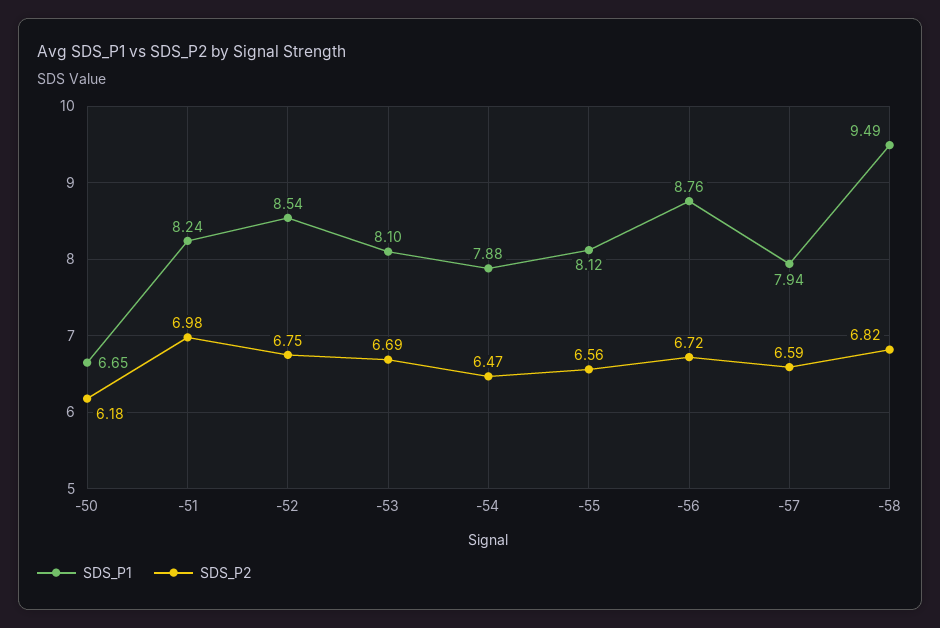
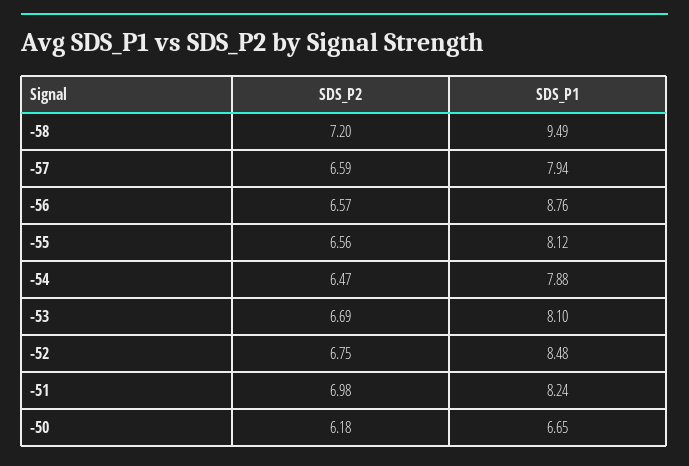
SDS_P1, -52: 8.54 -> 8.48
SDS_P2, -56: 6.72 -> 6.57
SDS_P2, -58: 6.82 -> 7.2

